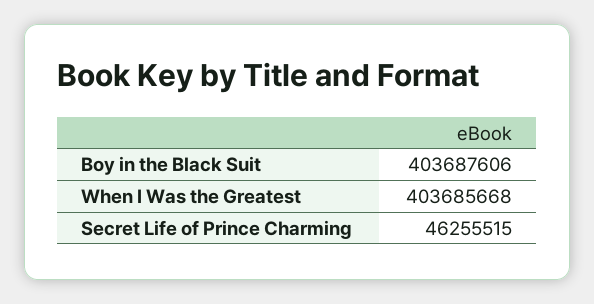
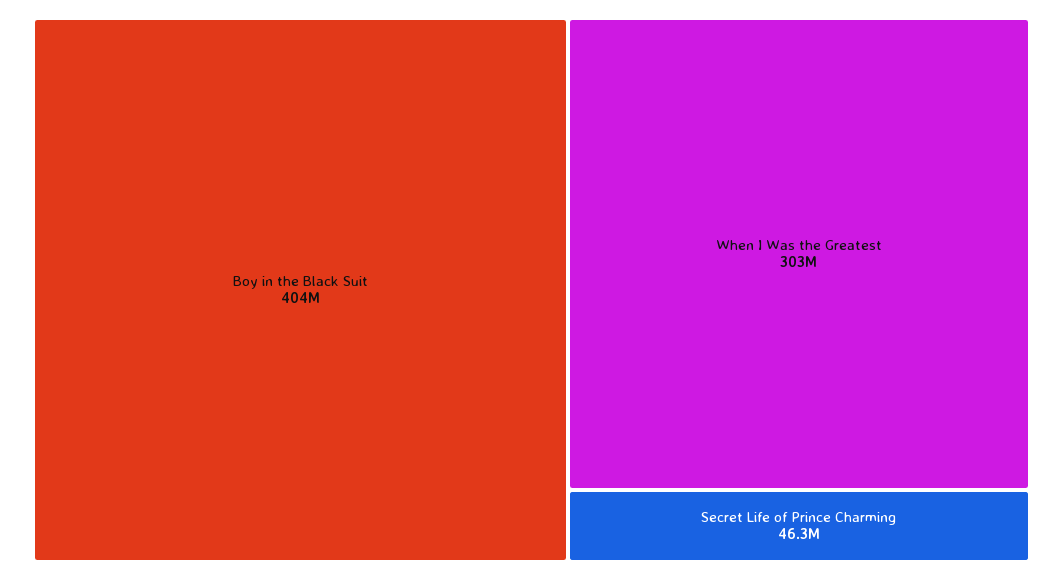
When I Was the Greatest: 403685668 -> 303000000

